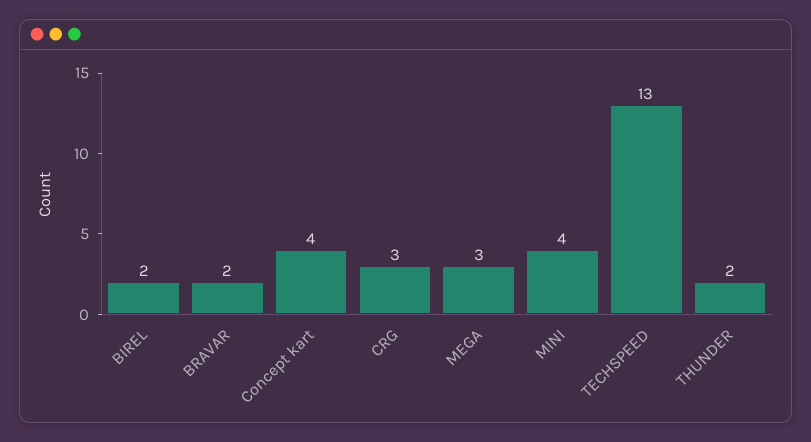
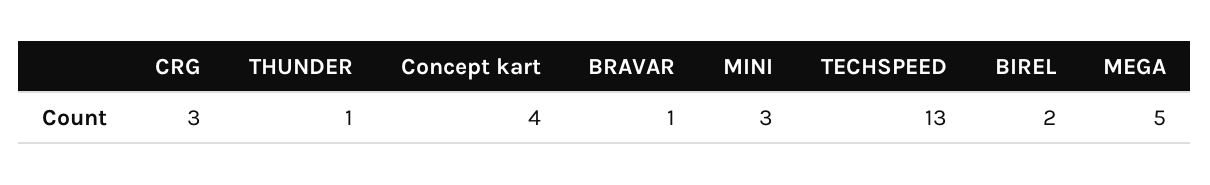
BRAVAR: 2 -> 1
MEGA: 3 -> 5
MINI: 4 -> 3
THUNDER: 2 -> 1

